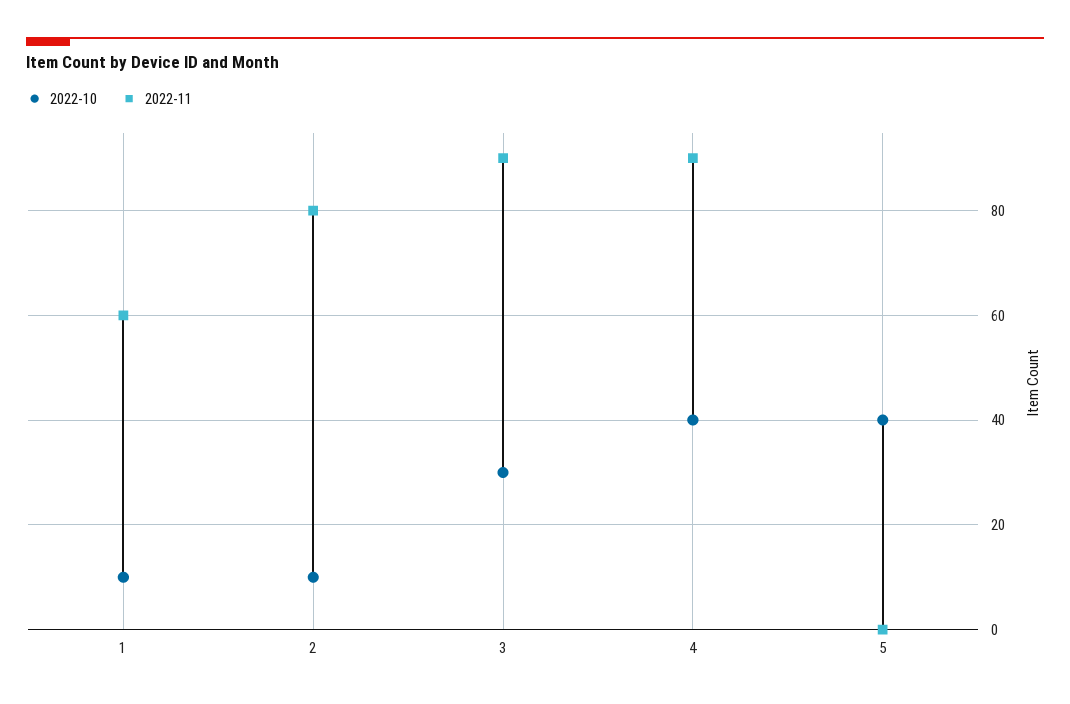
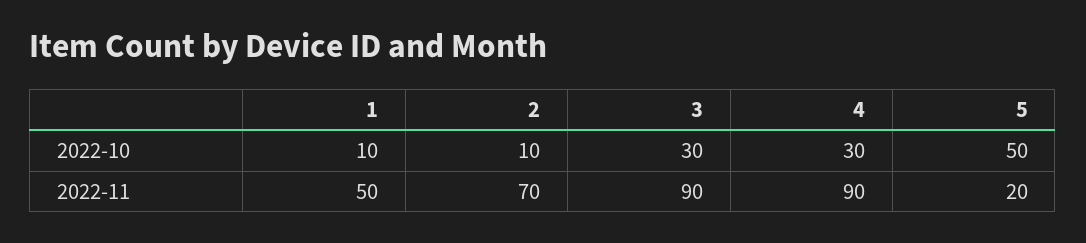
2022-11, 1: 60 -> 50
2022-11, 2: 80 -> 70
2022-10, 4: 40 -> 30
2022-10, 5: 40 -> 50
2022-11, 5: 0 -> 20

